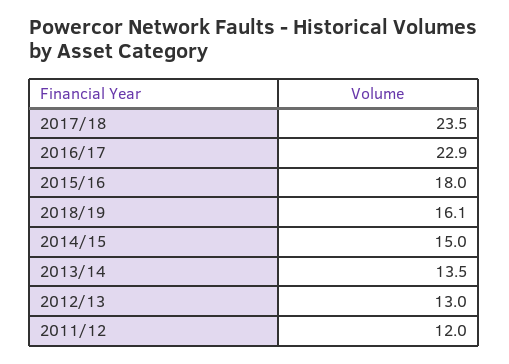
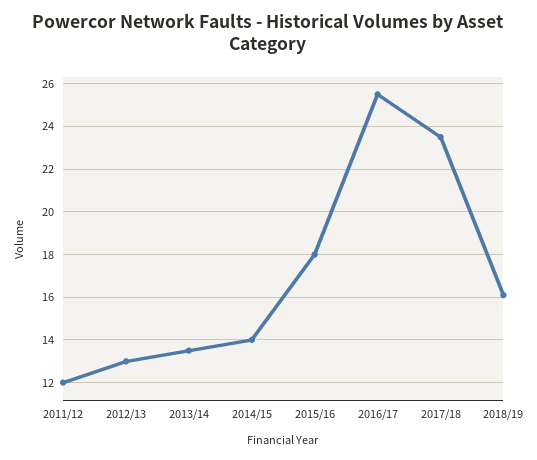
2016/17: 22.9 -> 25.5
2014/15: 15 -> 14

